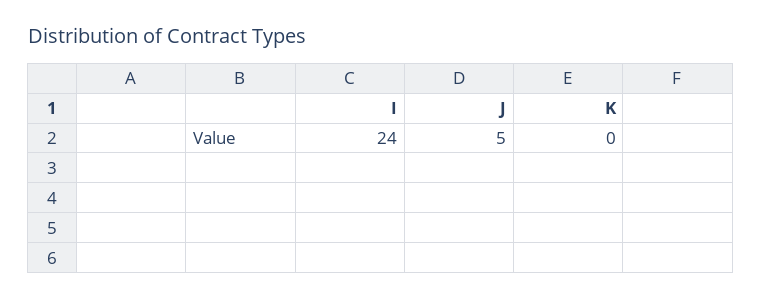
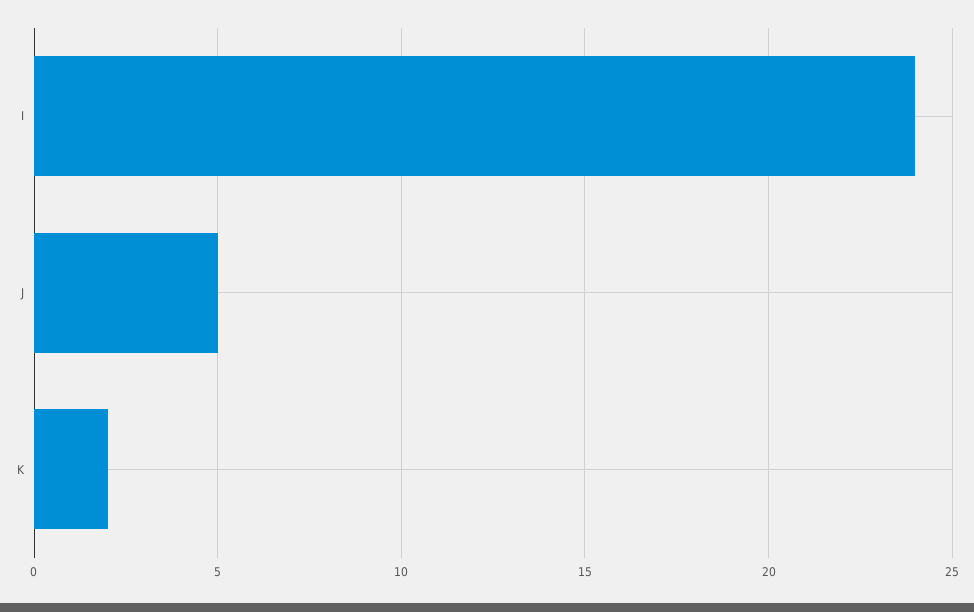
K: 0 -> 2

